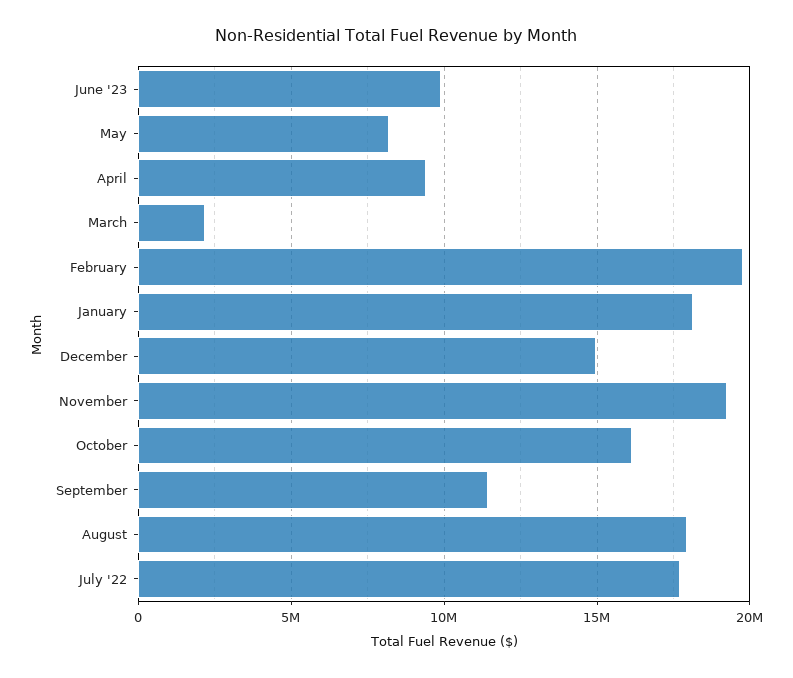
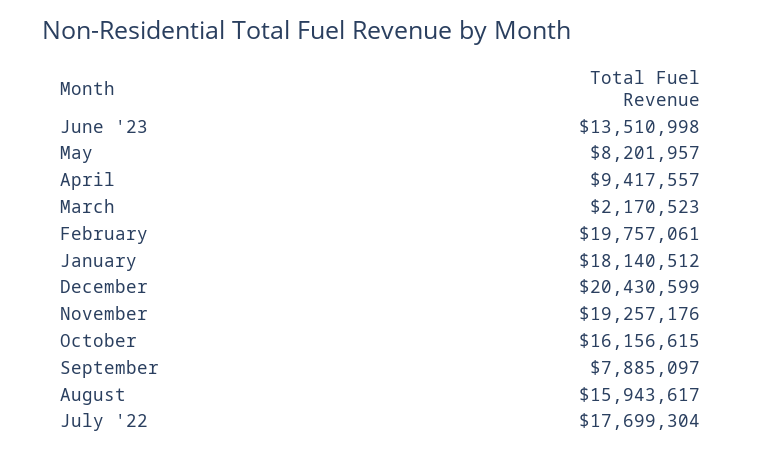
June '23: 10000000 -> 13510998
December: 15000000 -> 20430599
September: 11500000 -> 7885097
August: 18000000 -> 15943617

